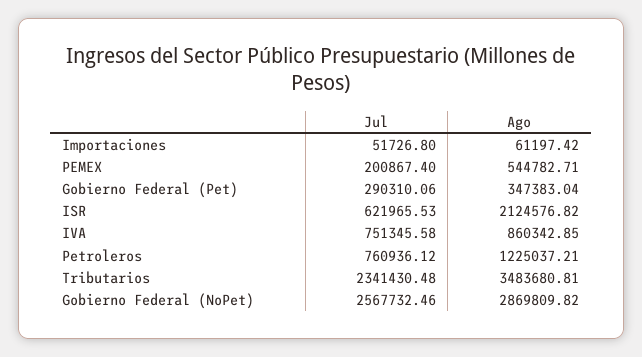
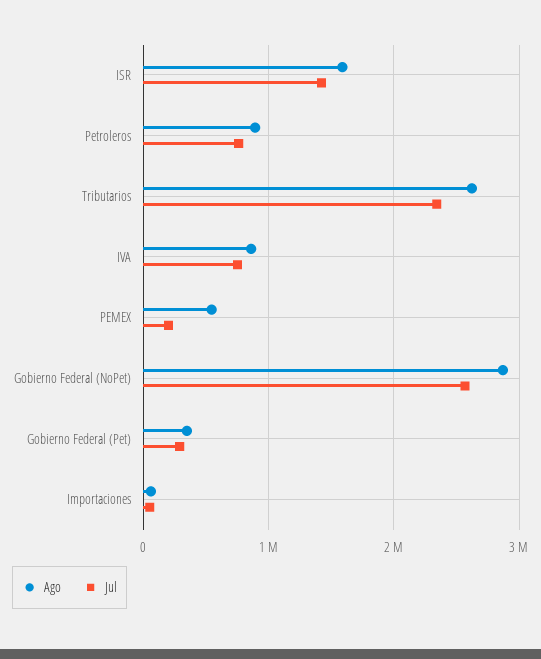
Jul, ISR: 621965.53 -> 1400000
Ago, ISR: 2124576.82 -> 1600000
Ago, Petroleros: 1225037.21 -> 900000
Ago, Tributarios: 3483680.81 -> 2600000

